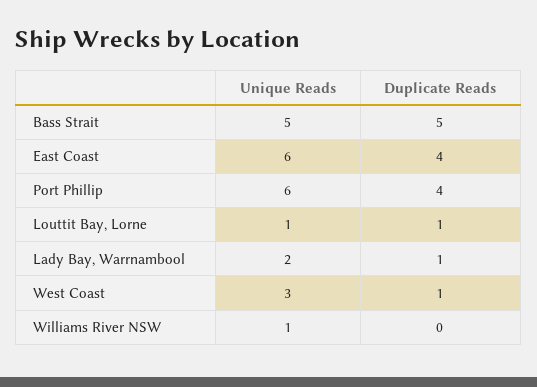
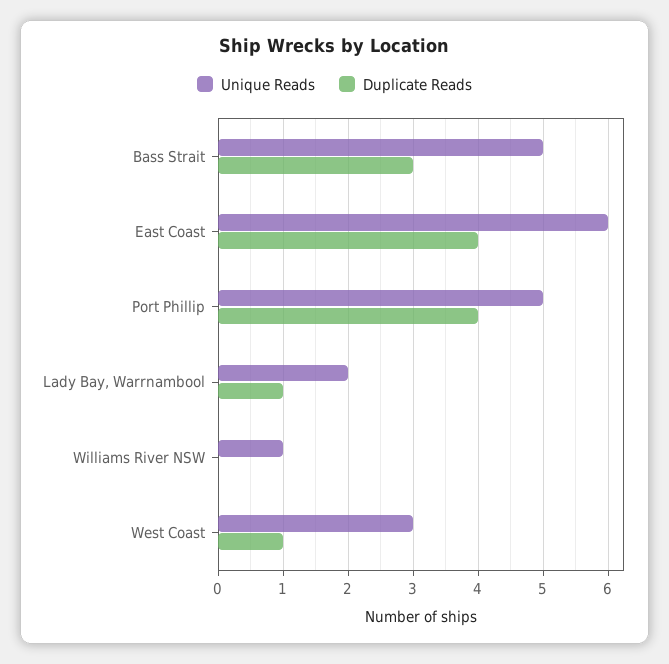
Duplicate Reads, Bass Strait: 5 -> 3
Unique Reads, Port Phillip: 6 -> 5
Unique Reads, Louttit Bay, Lorne: 1 -> none
Duplicate Reads, Louttit Bay, Lorne: 1 -> none

